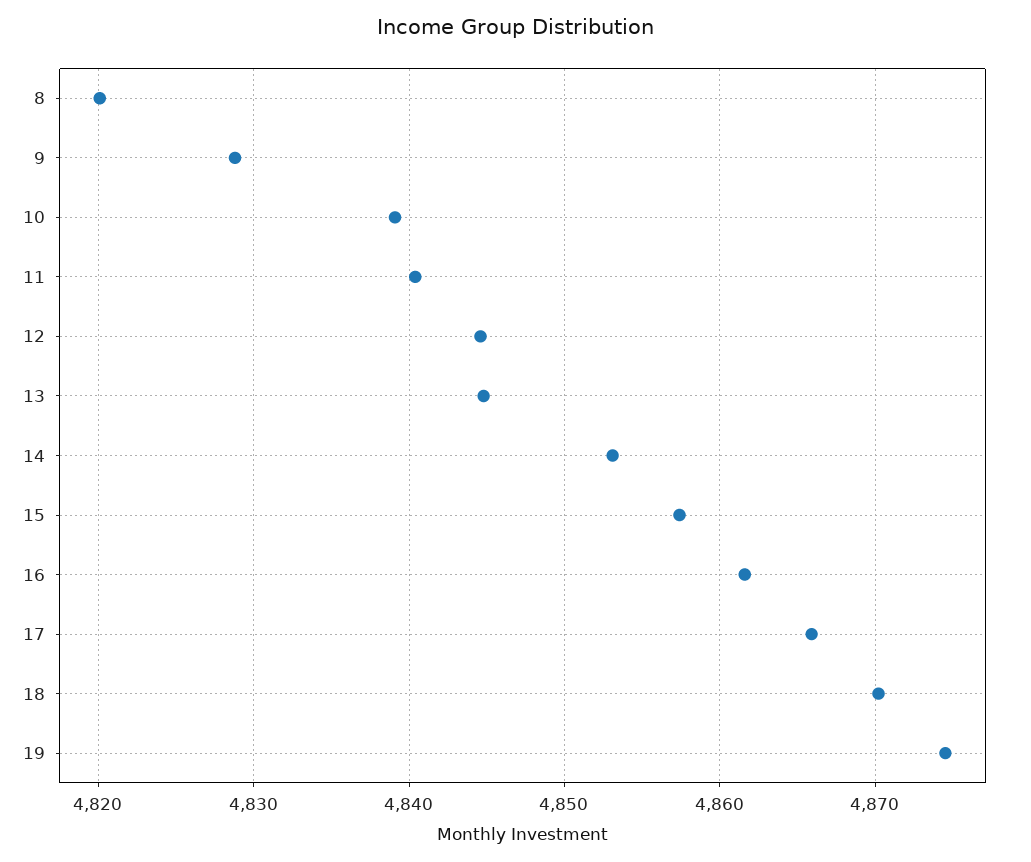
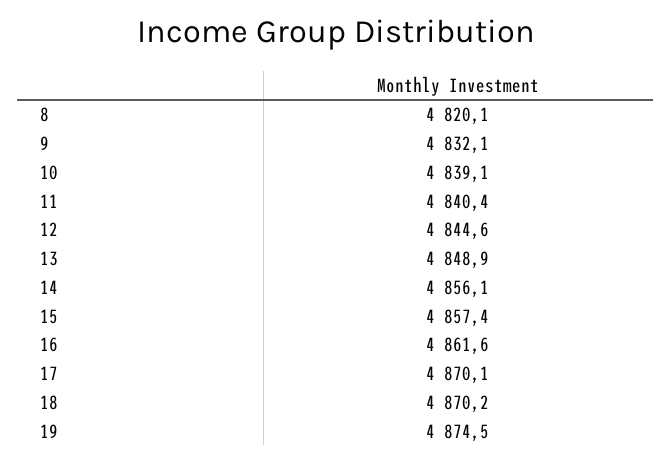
9: 4829 -> 4832.1
13: 4845 -> 4848.9
14: 4853 -> 4856.1
17: 4866 -> 4870.1

